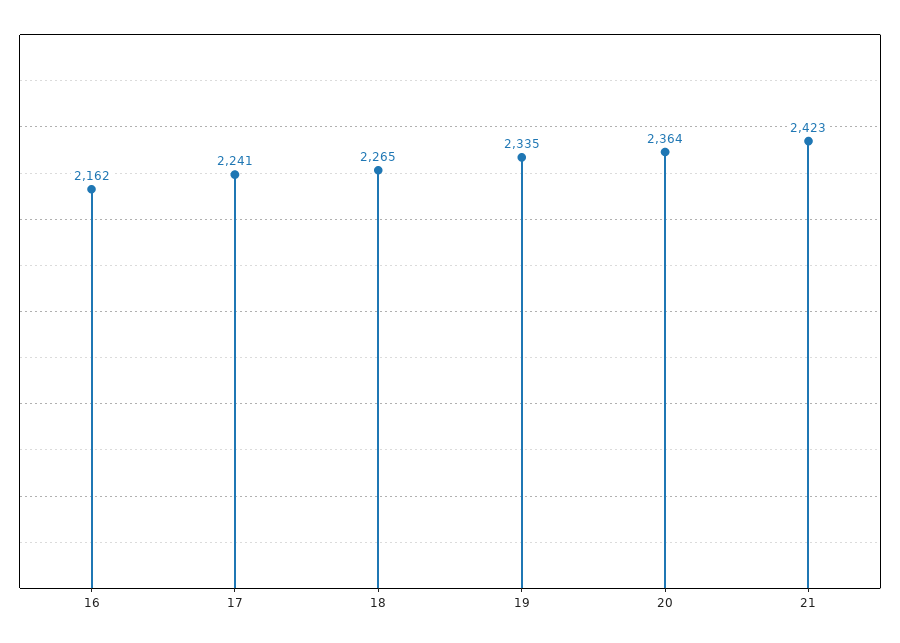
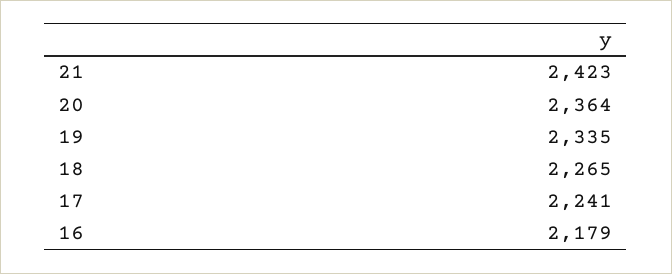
16: 2162 -> 2179

